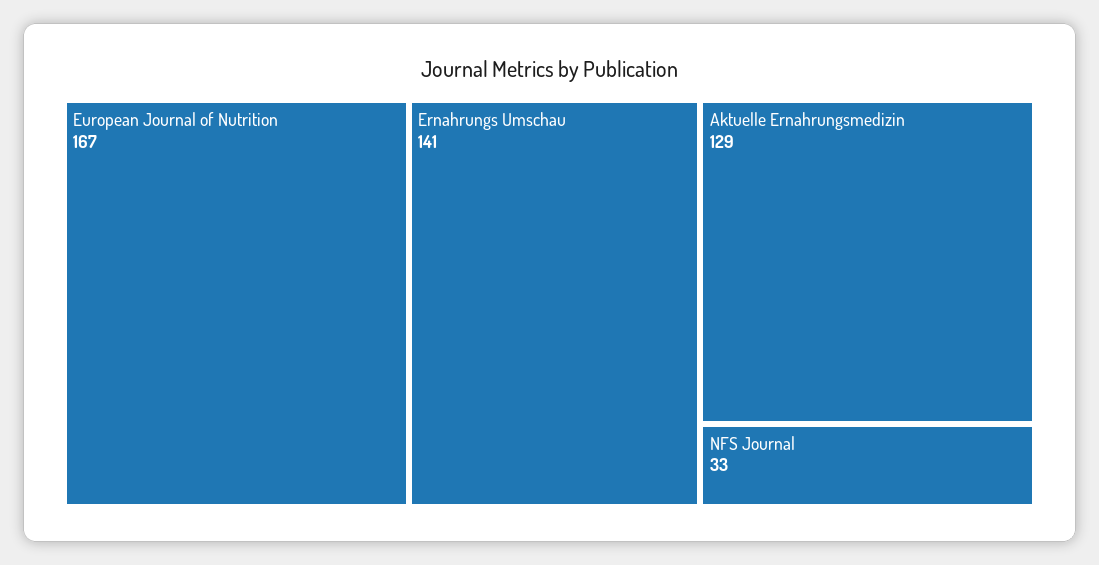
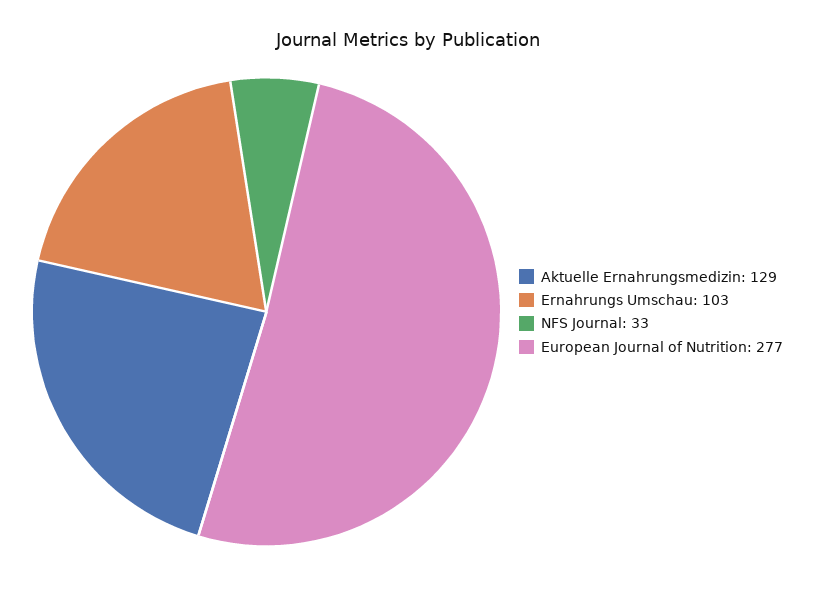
European Journal of Nutrition: 167 -> 277
Ernahrungs Umschau: 141 -> 103

